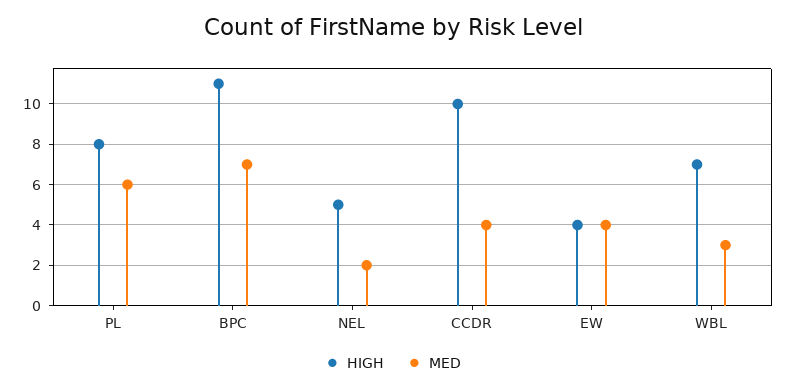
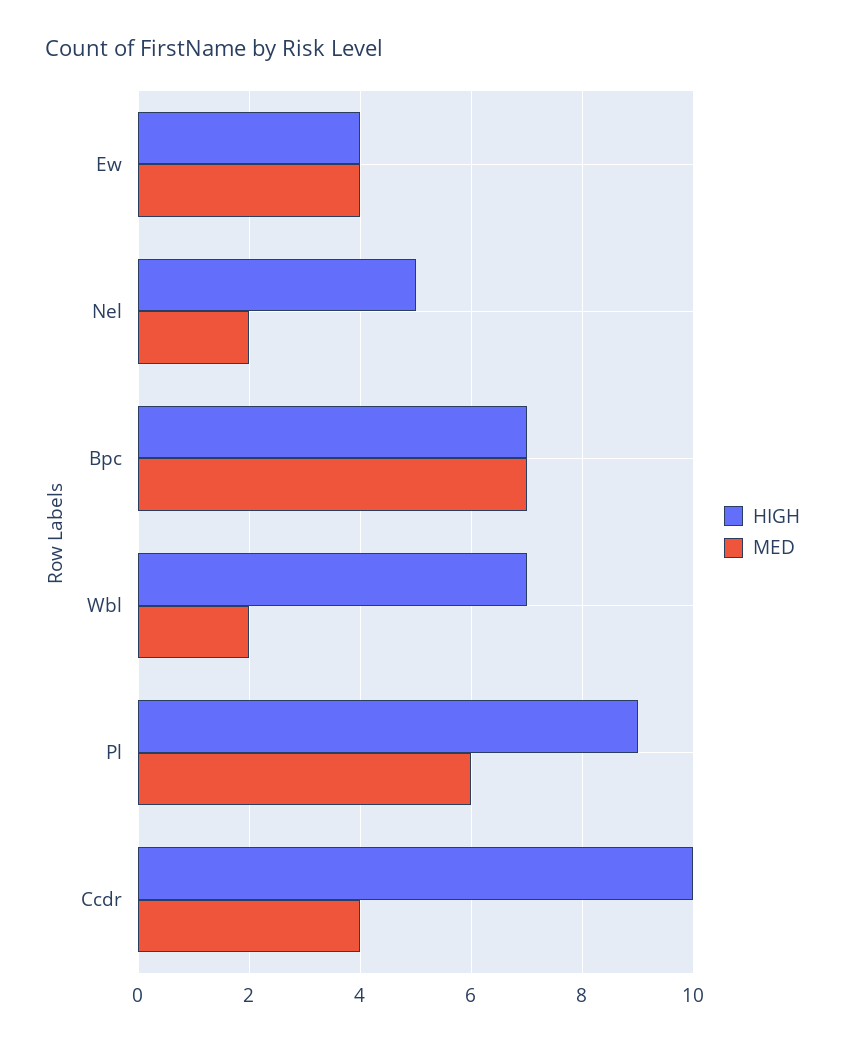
HIGH, PL: 8 -> 9
HIGH, BPC: 11 -> 7
MED, WBL: 3 -> 2

